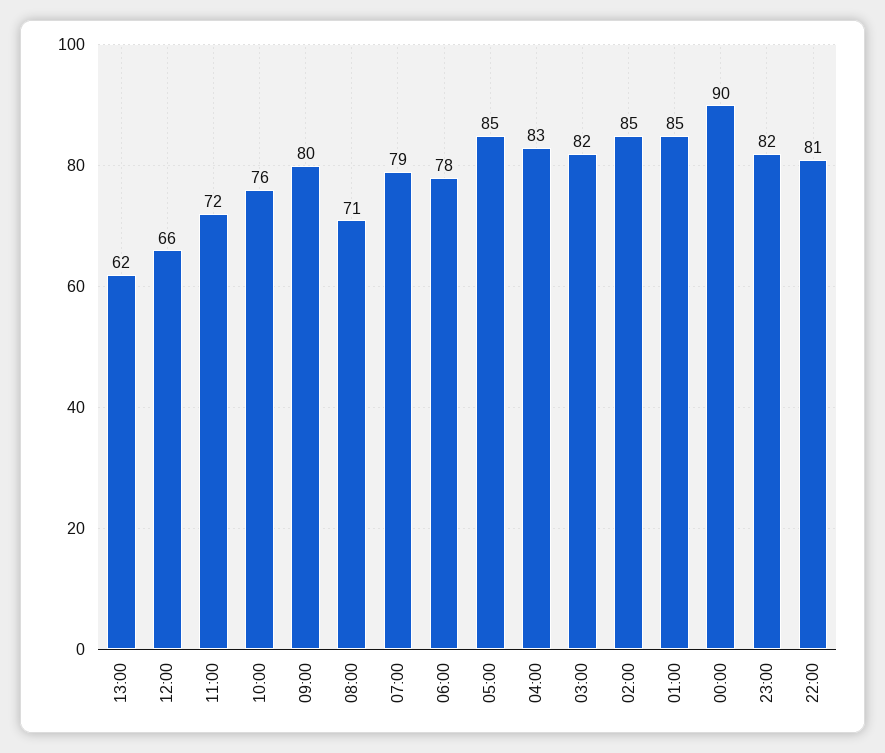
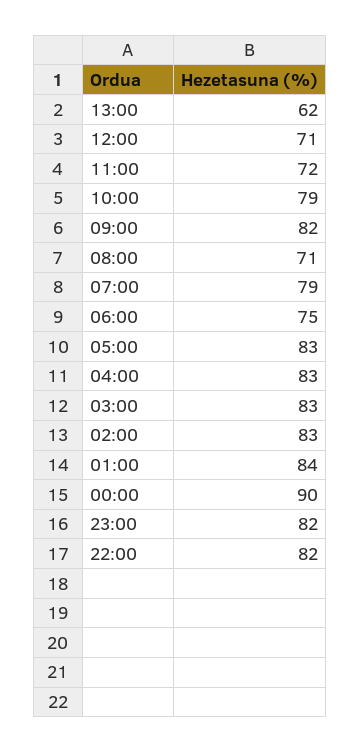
12:00: 66 -> 71
10:00: 76 -> 79
09:00: 80 -> 82
06:00: 78 -> 75
05:00: 85 -> 83
03:00: 82 -> 83
02:00: 85 -> 83
01:00: 85 -> 84
22:00: 81 -> 82

